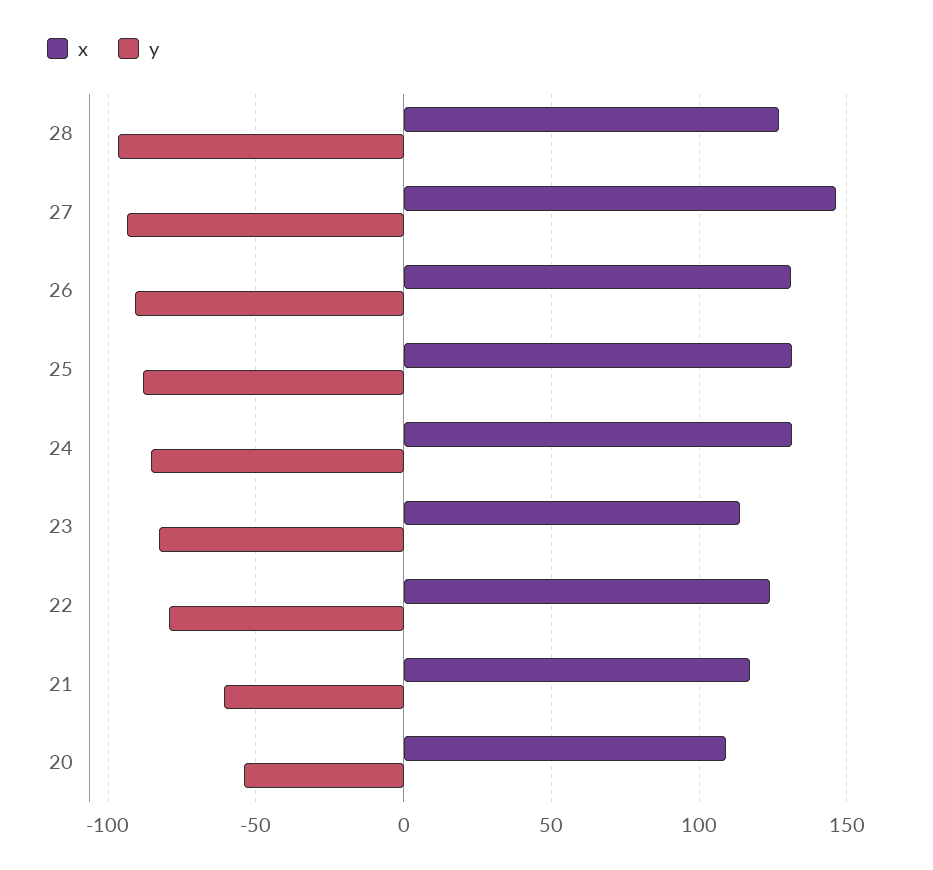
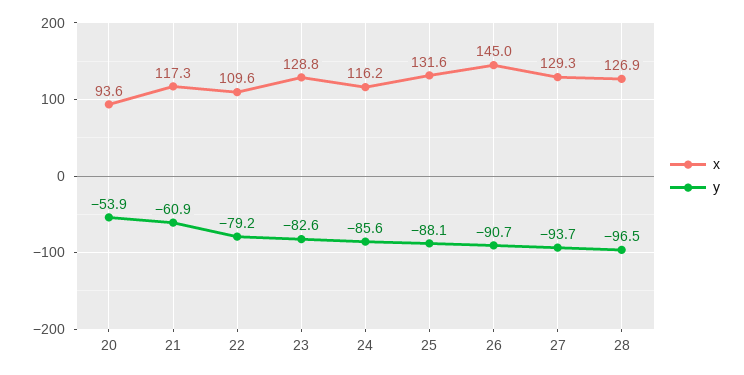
x, 27: 145 -> 129.3
x, 26: 130 -> 145
x, 24: 130 -> 116.2
x, 23: 115 -> 128.8
x, 22: 125 -> 109.6
x, 20: 110 -> 93.6

